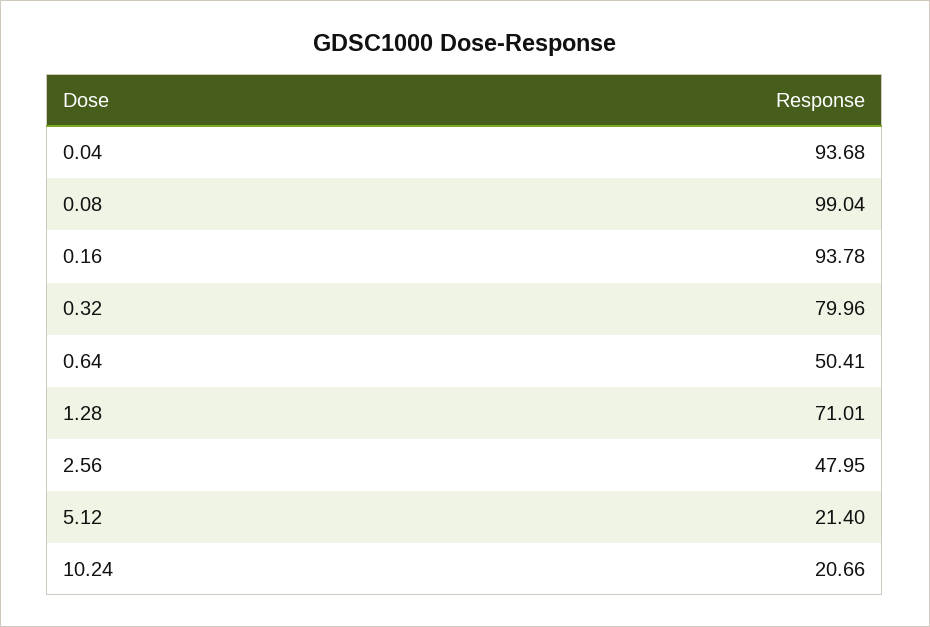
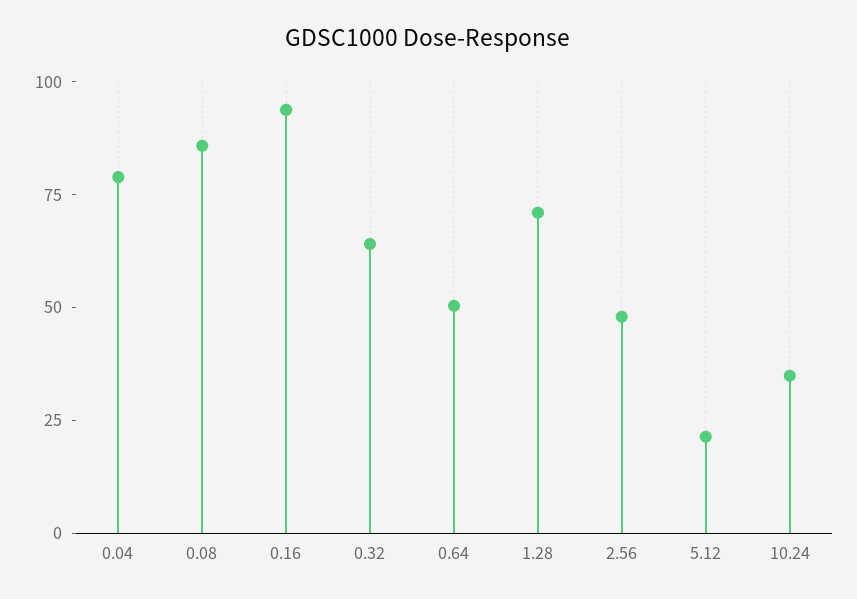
0.04: 93.68 -> 80
0.08: 99.04 -> 85
0.32: 79.96 -> 65
10.24: 20.66 -> 35

